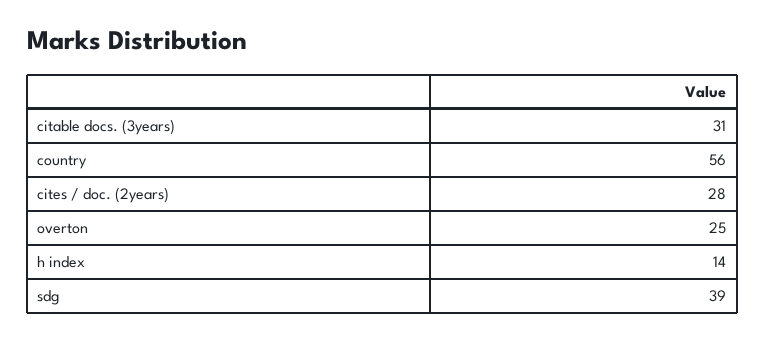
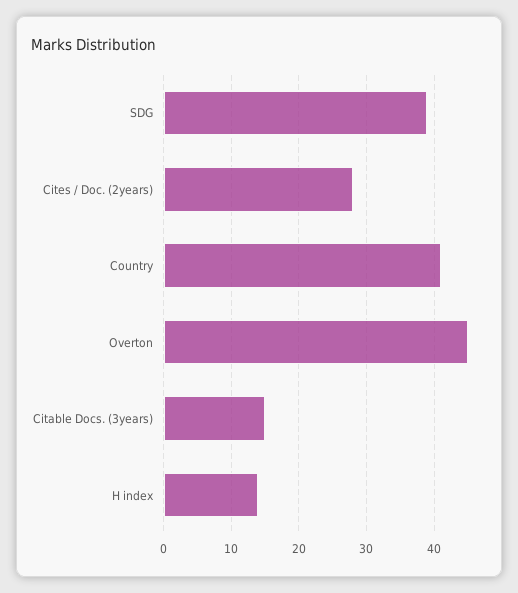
citable docs. (3years): 31 -> 15
country: 56 -> 41
overton: 25 -> 45

